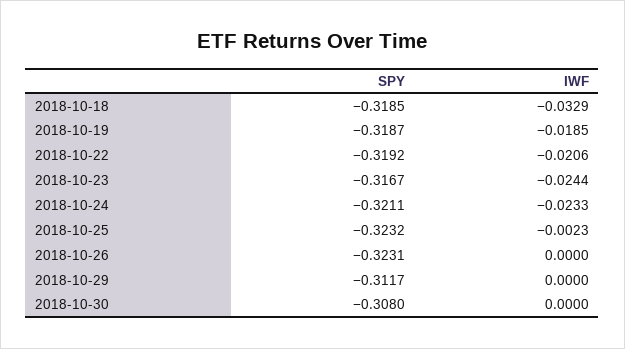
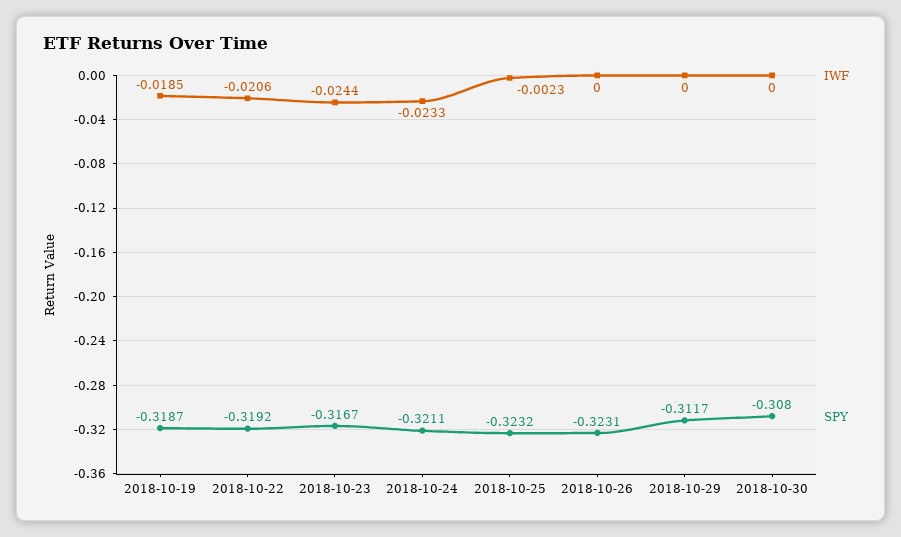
SPY, 2018-10-18: -0.3185 -> none
IWF, 2018-10-18: -0.0329 -> none

